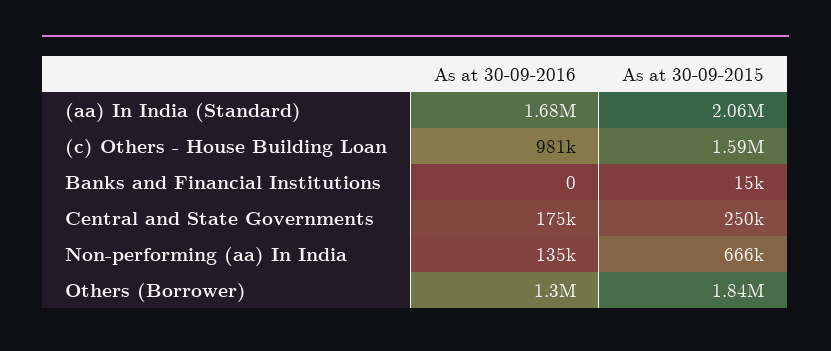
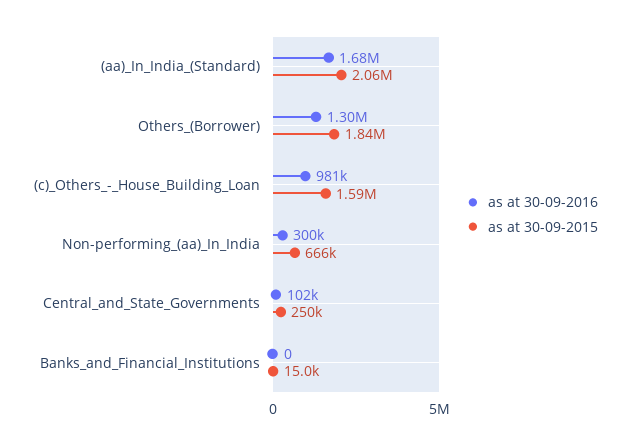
As at 30-09-2016, Central and State Governments: 175000 -> 102000
As at 30-09-2016, Non-performing (aa) In India: 135000 -> 300000

